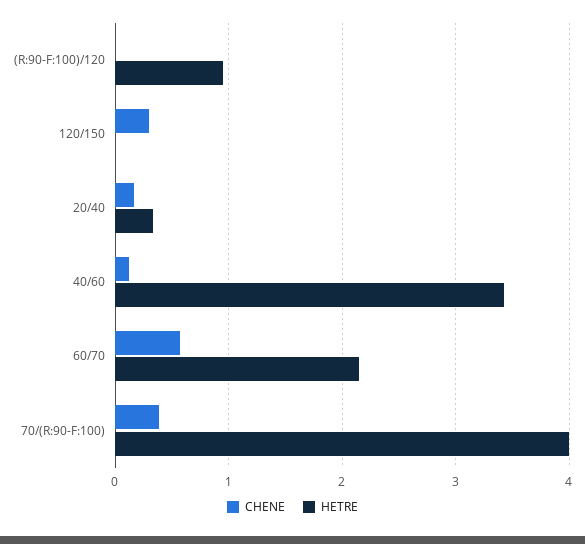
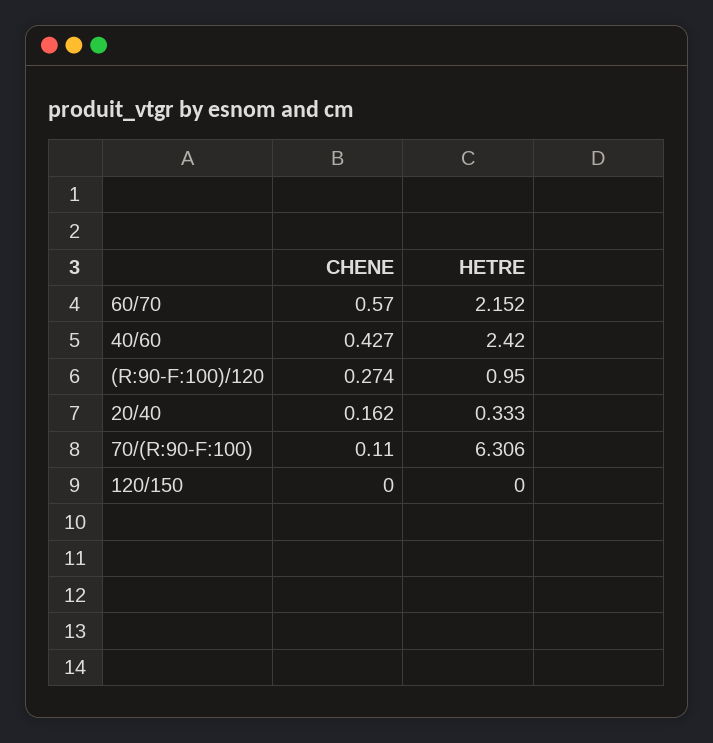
CHENE, (R:90-F:100)/120: 0 -> 0.274
CHENE, 120/150: 0.3 -> 0
CHENE, 40/60: 0.1 -> 0.427
HETRE, 40/60: 3.4 -> 2.42
CHENE, 70/(R:90-F:100): 0.4 -> 0.11
HETRE, 70/(R:90-F:100): 4 -> 6.306

